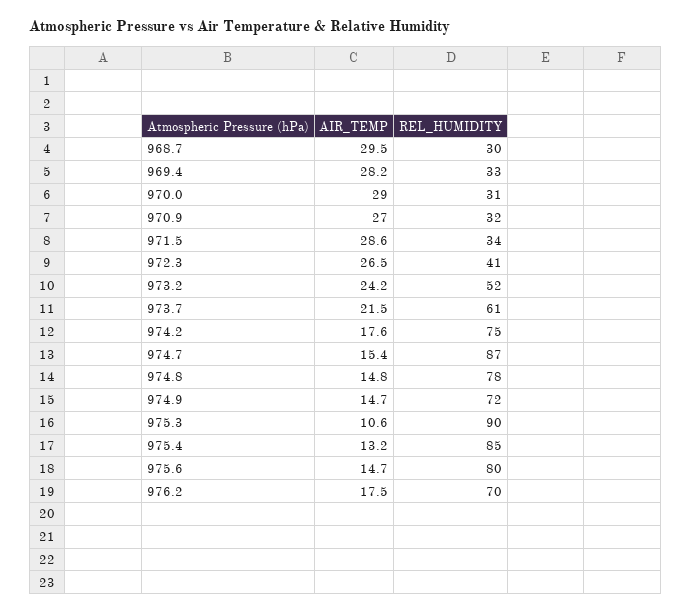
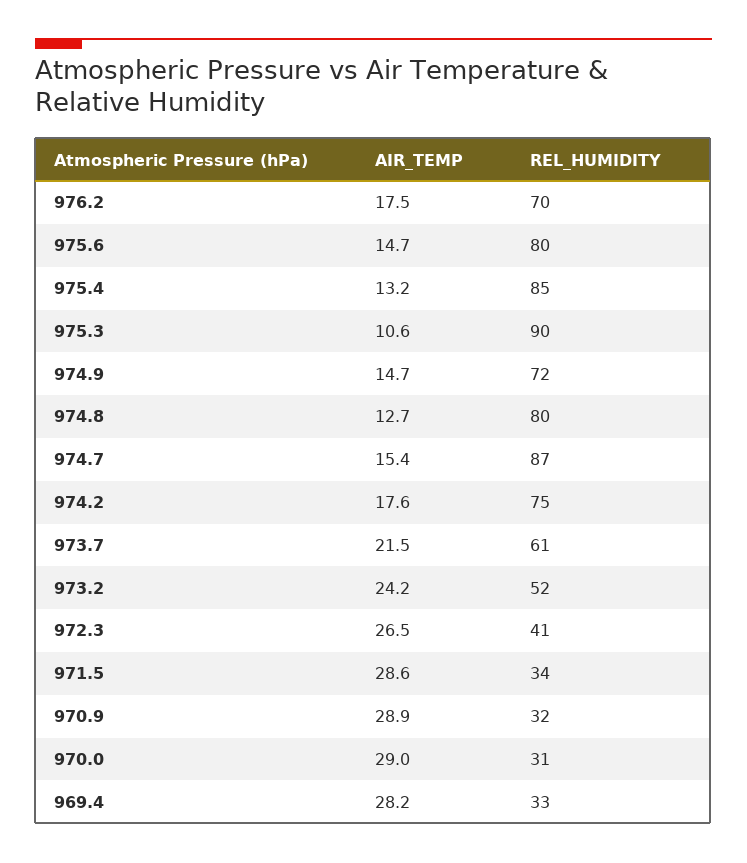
AIR_TEMP, 968.7: 29.5 -> none
REL_HUMIDITY, 968.7: 30 -> none
AIR_TEMP, 970.9: 27 -> 28.9
AIR_TEMP, 974.8: 14.8 -> 12.7
REL_HUMIDITY, 974.8: 78 -> 80

